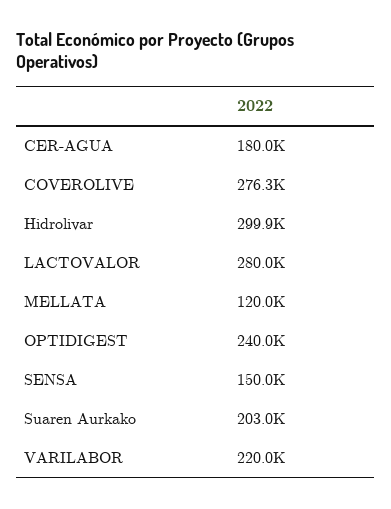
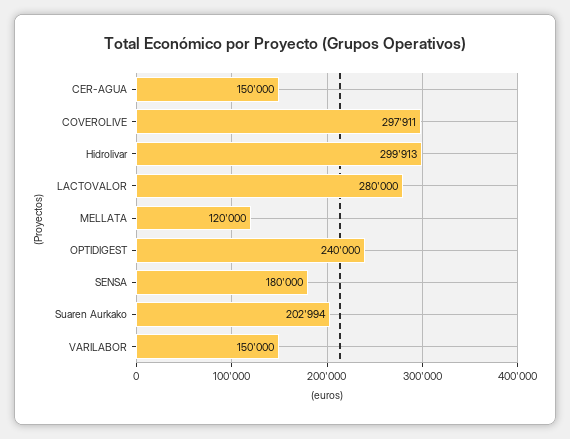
CER-AGUA: 180000 -> 150000
COVEROLIVE: 276300 -> 297911
SENSA: 150000 -> 180000
VARILABOR: 220000 -> 150000

